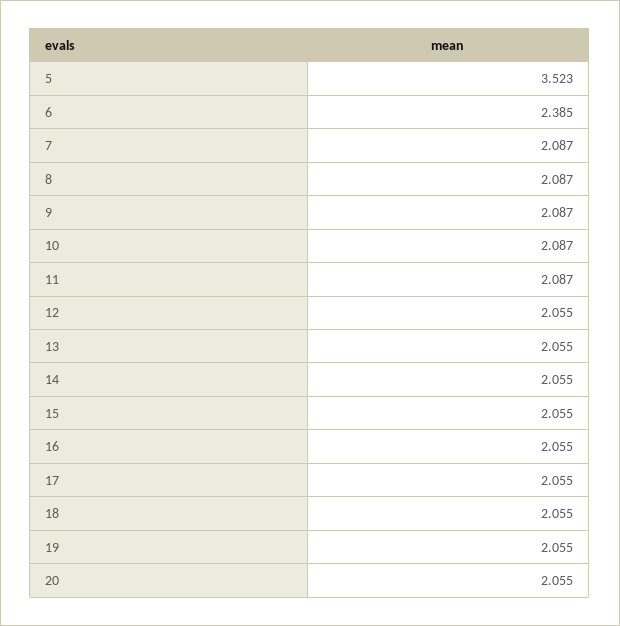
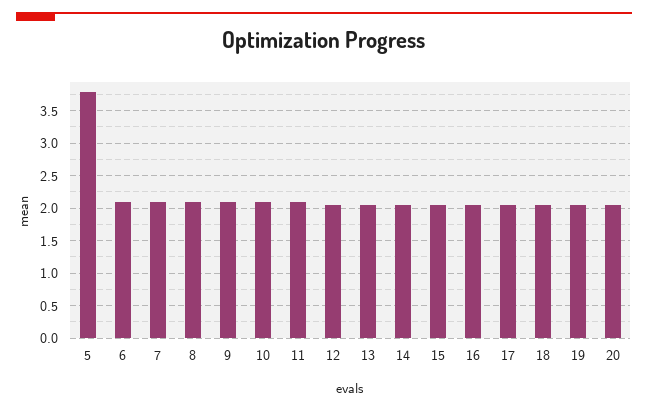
5: 3.523 -> 3.8
6: 2.385 -> 2.1

